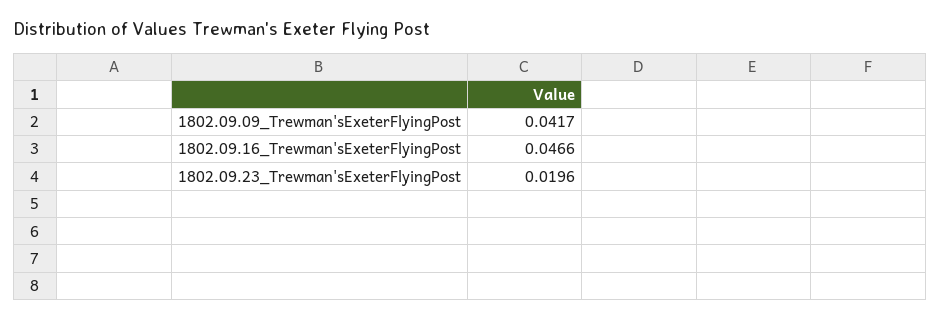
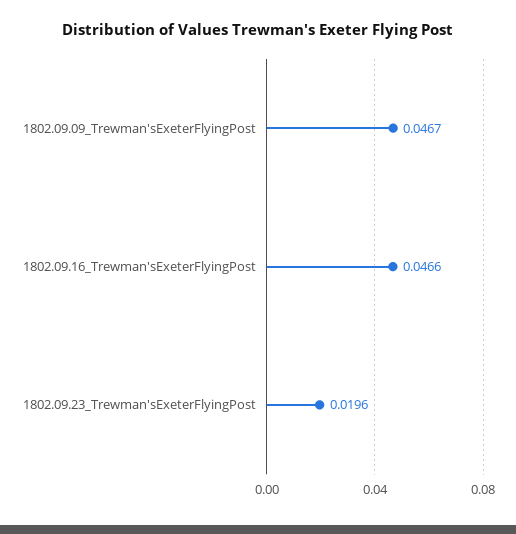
1802.09.09_Trewman'sExeterFlyingPost: 0.0417 -> 0.0467

